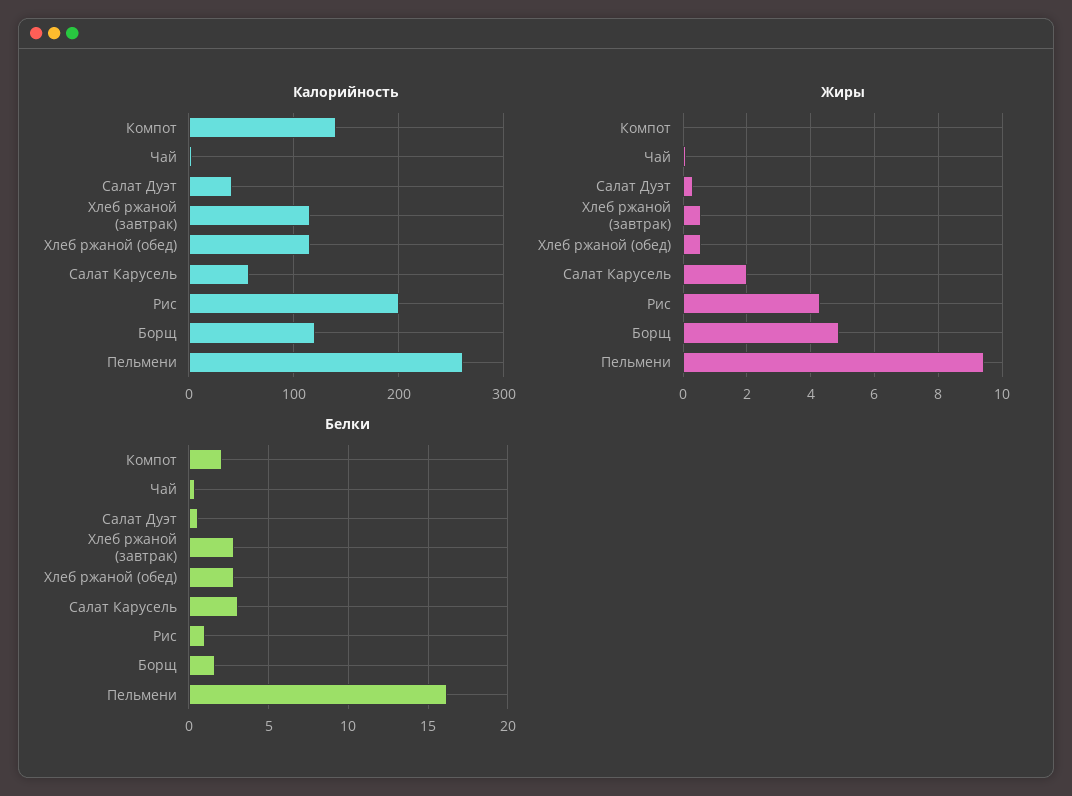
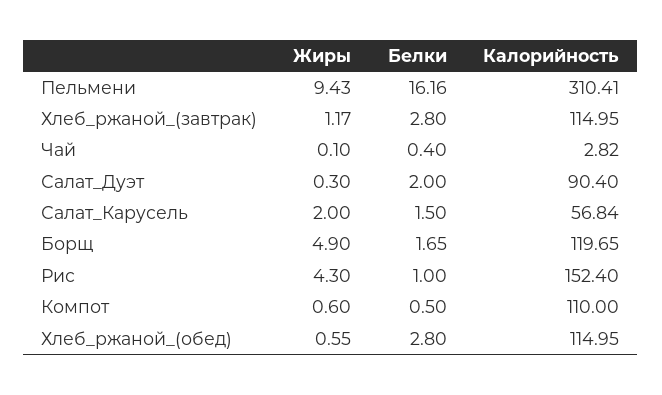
Калорийность, Компот: 140 -> 110
Калорийность, Салат Дуэт: 40 -> 90.4
Калорийность, Рис: 200 -> 152.4
Калорийность, Пельмени: 260 -> 310.41
Жиры, Компот: 0 -> 0.6
Жиры, Хлеб ржаной (завтрак): 0.6 -> 1.17
Белки, Компот: 2 -> 0.5
Белки, Салат Дуэт: 0.5 -> 2
Белки, Салат Карусель: 3 -> 1.5

